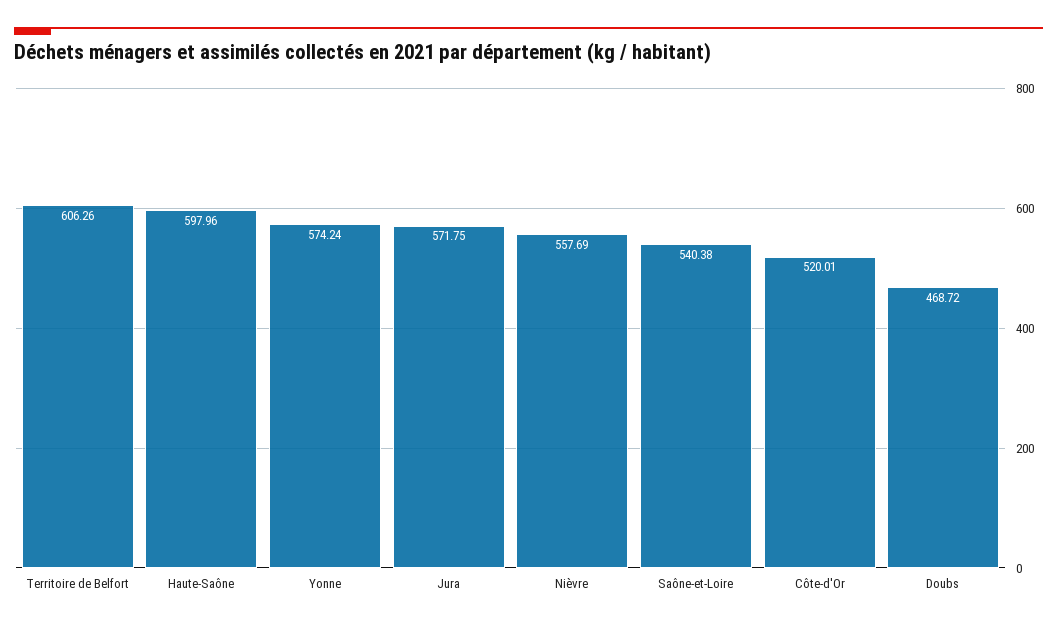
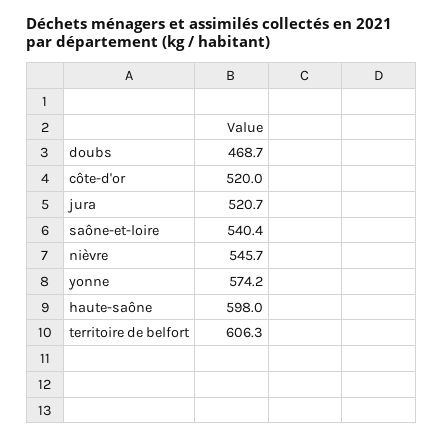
Jura: 571.75 -> 520.7
Nièvre: 557.69 -> 545.7

